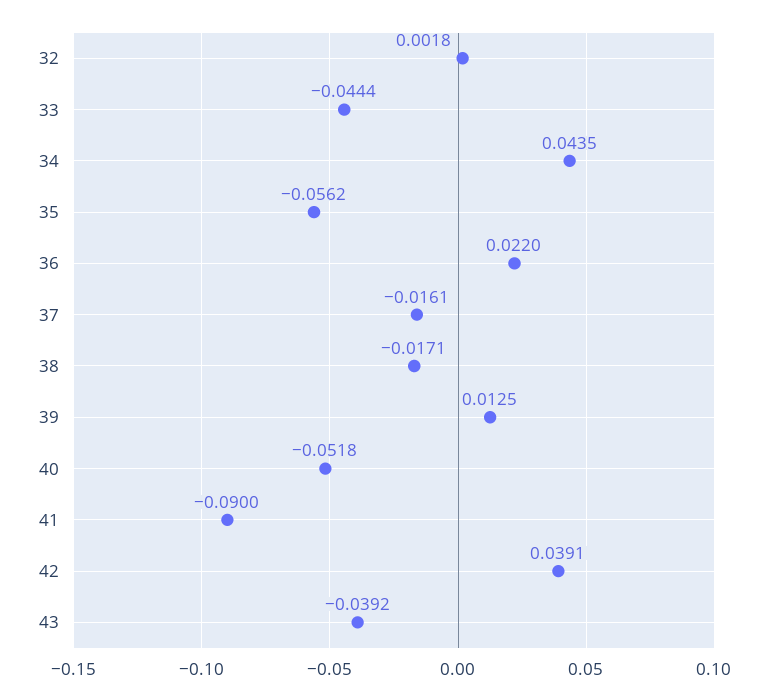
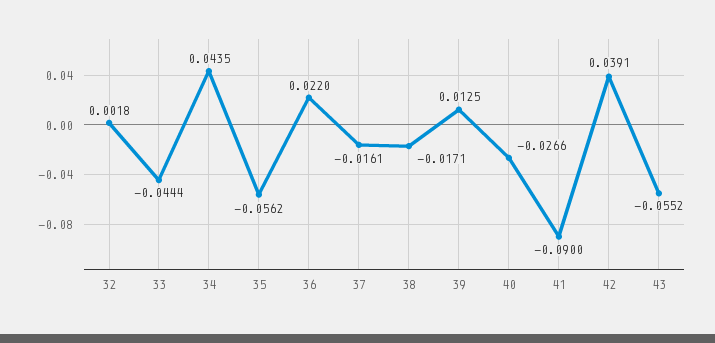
40: -0.0518 -> -0.0266
43: -0.0392 -> -0.0552

